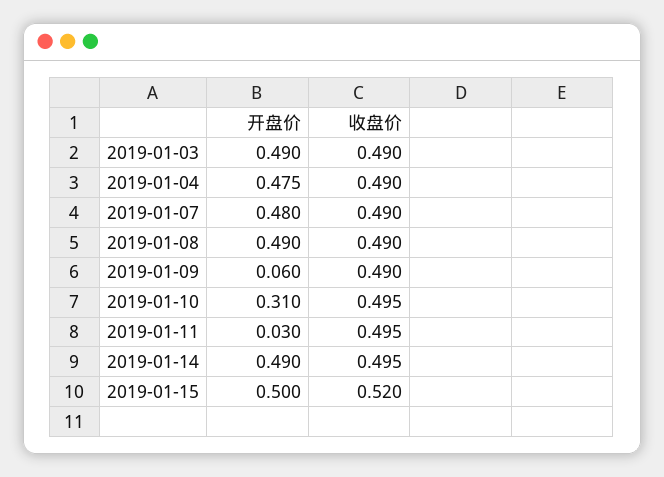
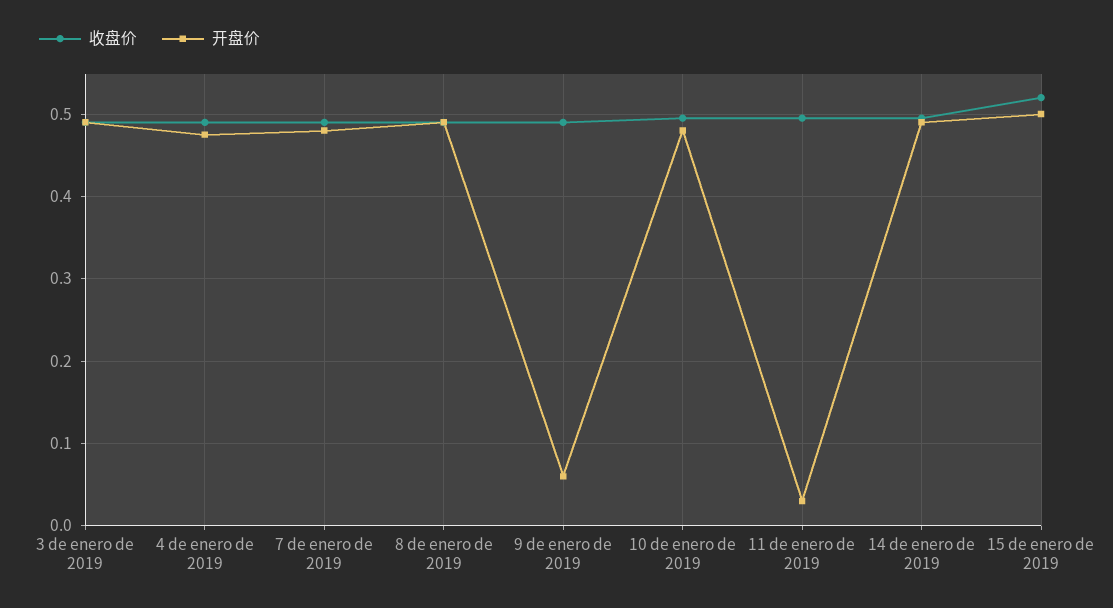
开盘价, 2019-01-10: 0.31 -> 0.48

